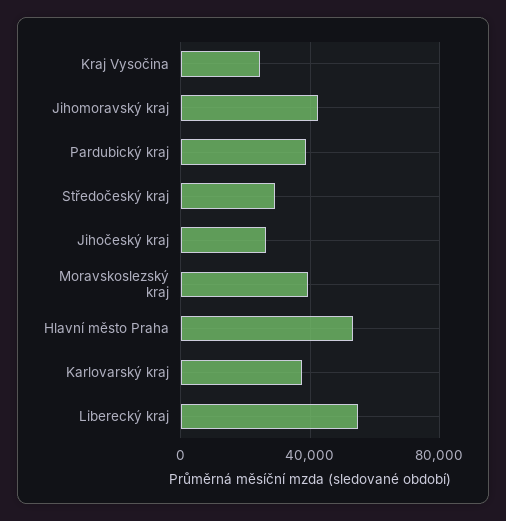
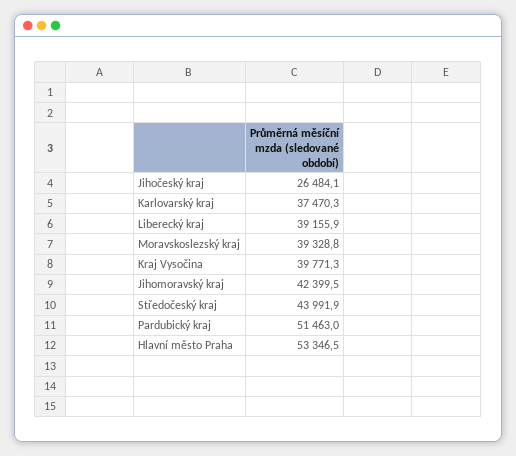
Kraj Vysočina: 25000 -> 39771.3
Pardubický kraj: 40000 -> 51463
Středočeský kraj: 30000 -> 43991.9
Liberecký kraj: 55000 -> 39155.9

